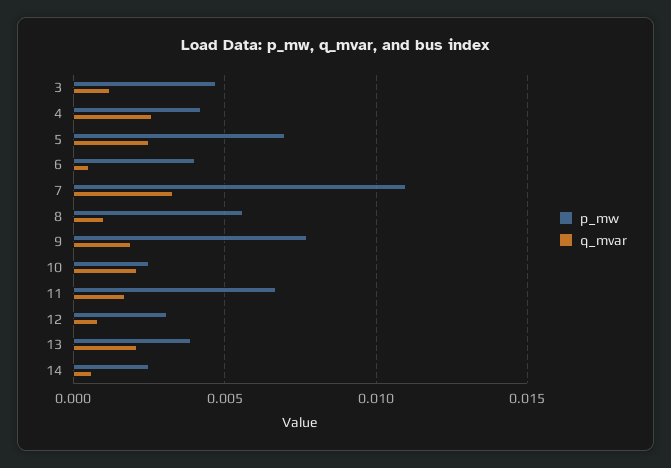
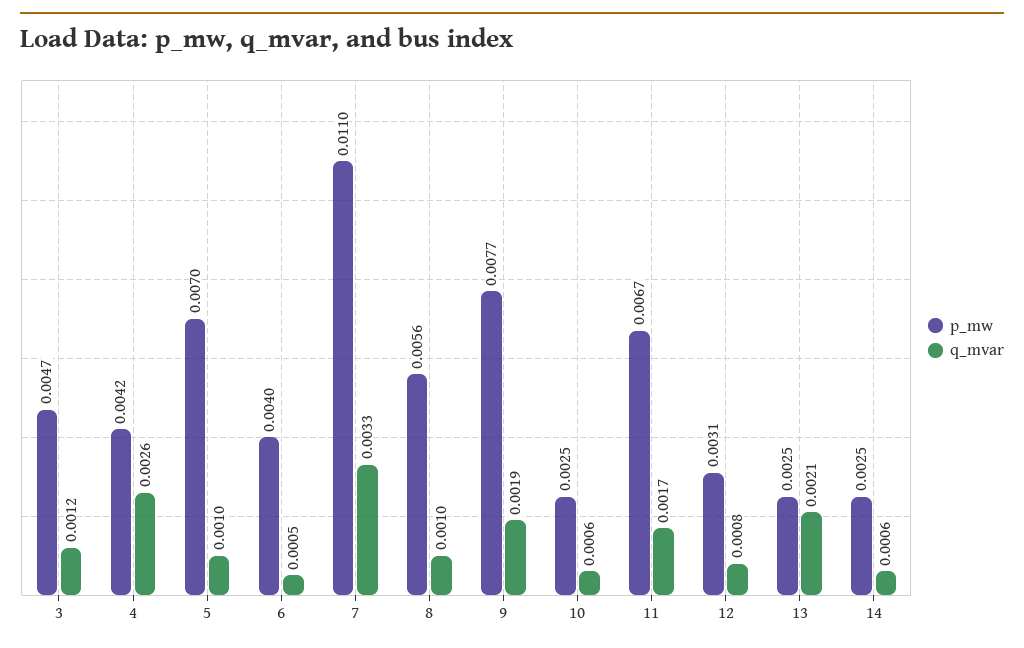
q_mvar, 5: 0.0025 -> 0.001
q_mvar, 10: 0.002 -> 0.0006
p_mw, 13: 0.004 -> 0.0025

